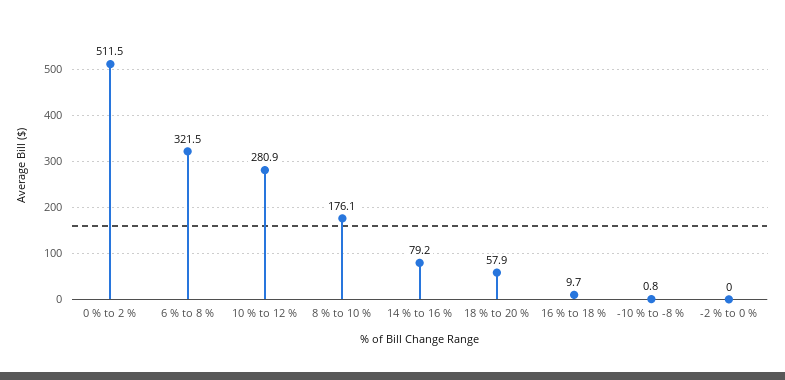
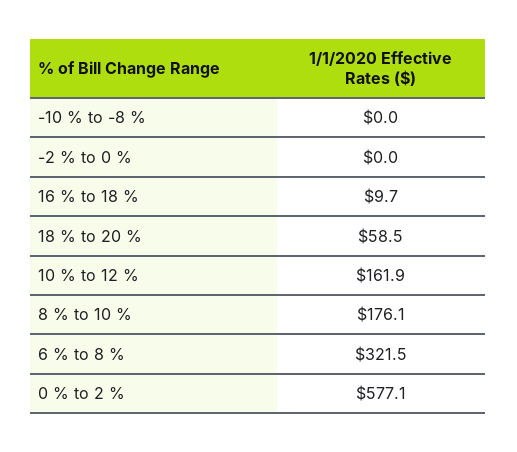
0 % to 2 %: 511.5 -> 577.1
10 % to 12 %: 280.9 -> 161.9
14 % to 16 %: 79.2 -> none
18 % to 20 %: 57.9 -> 58.5
-10 % to -8 %: 0.8 -> 0

